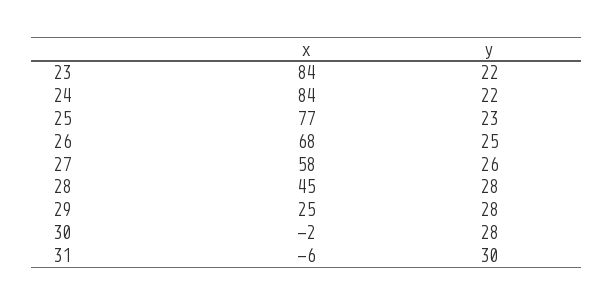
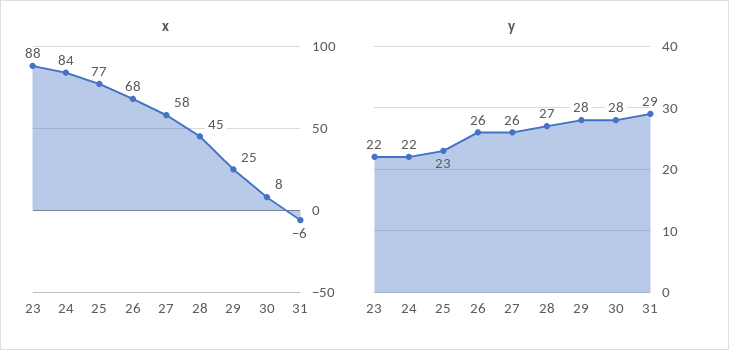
x, 23: 84 -> 88
y, 26: 25 -> 26
y, 28: 28 -> 27
x, 30: -2 -> 8
y, 31: 30 -> 29

